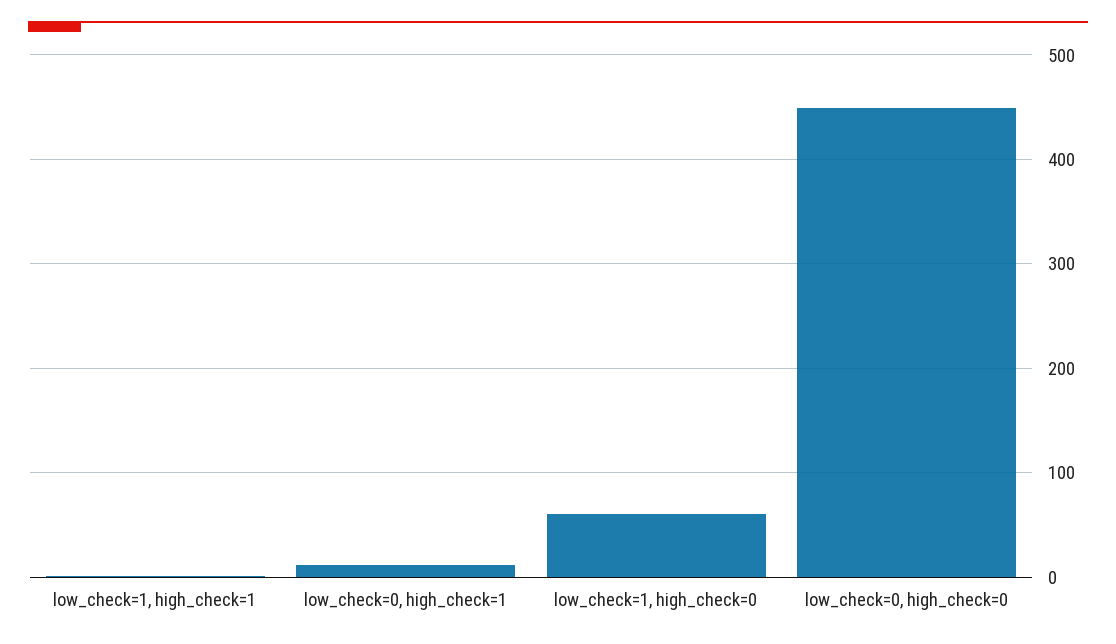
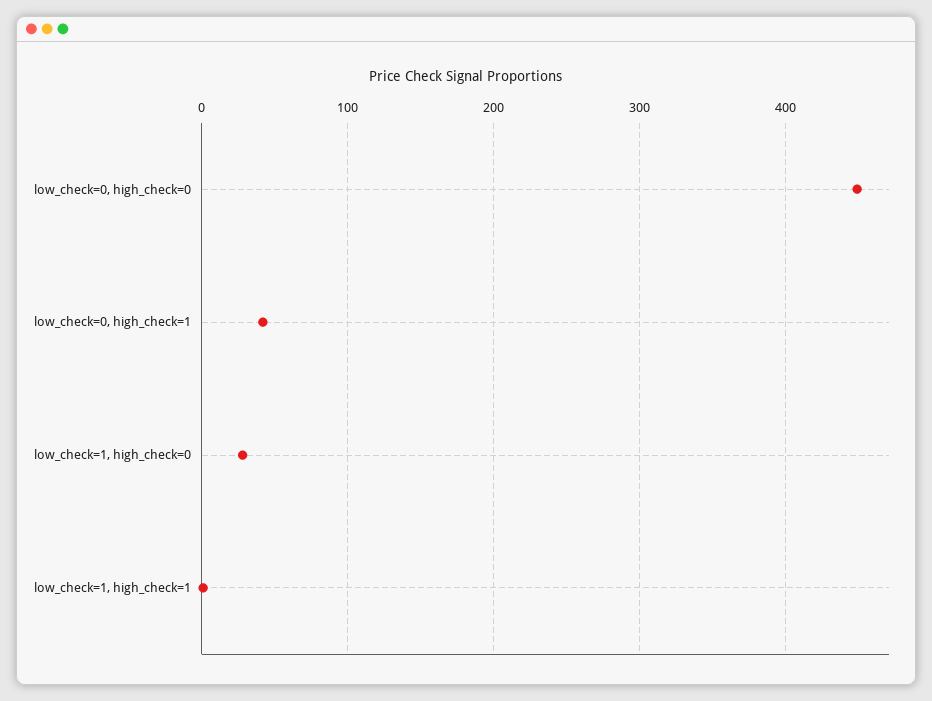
low_check=0, high_check=1: 10 -> 40
low_check=1, high_check=0: 60 -> 30

